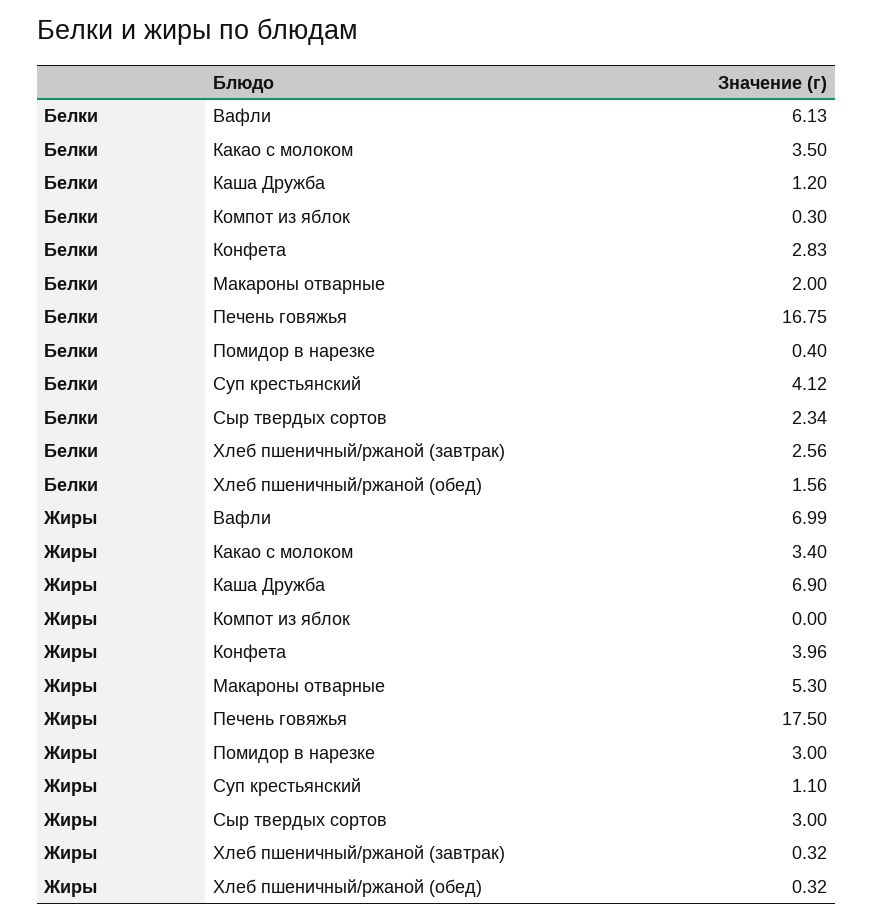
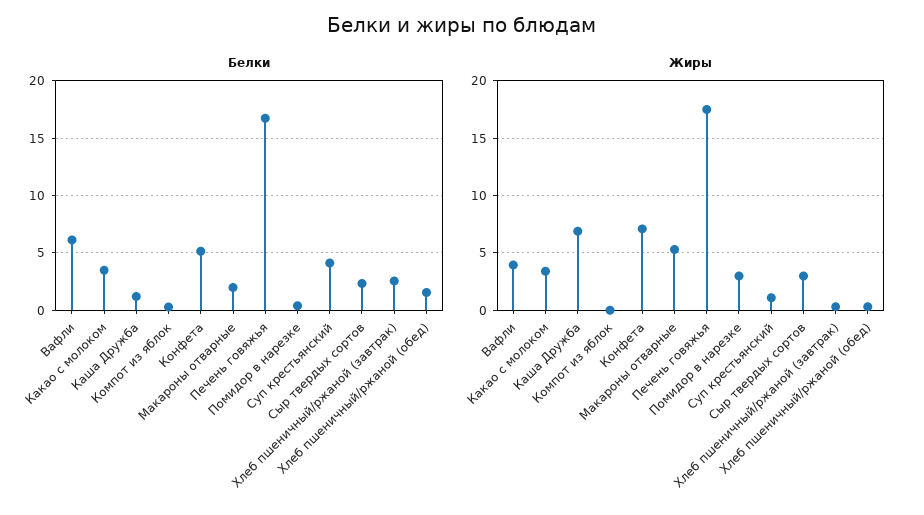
Белки, Конфета: 2.83 -> 5
Жиры, Вафли: 6.99 -> 4
Жиры, Конфета: 3.96 -> 7

